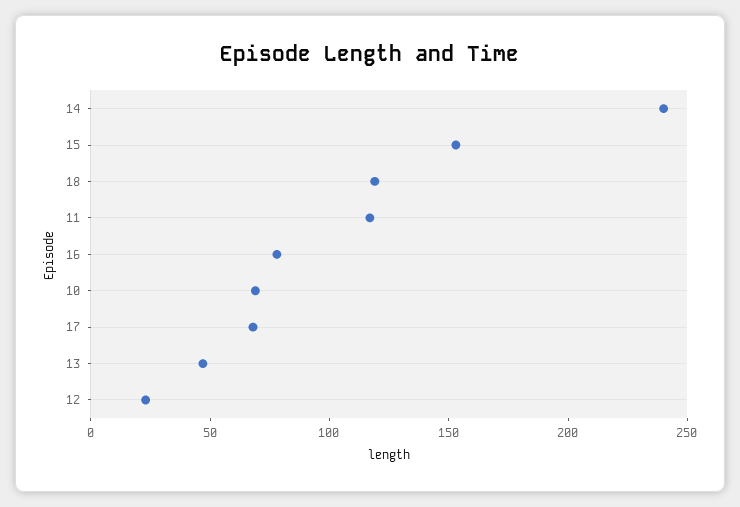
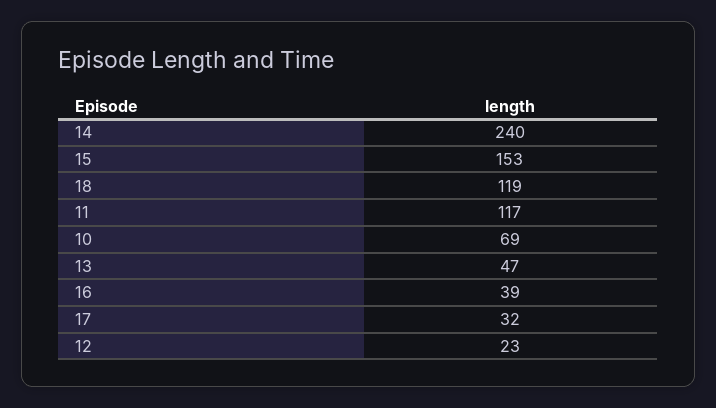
16: 80 -> 39
17: 70 -> 32

